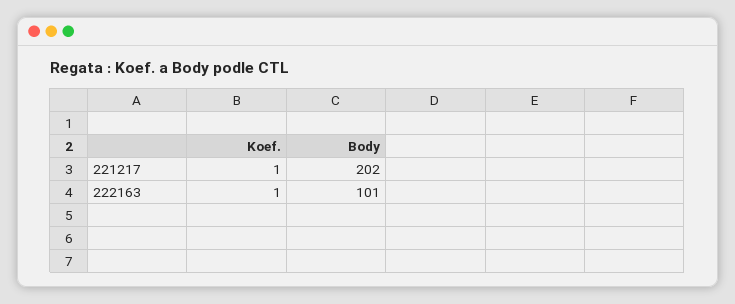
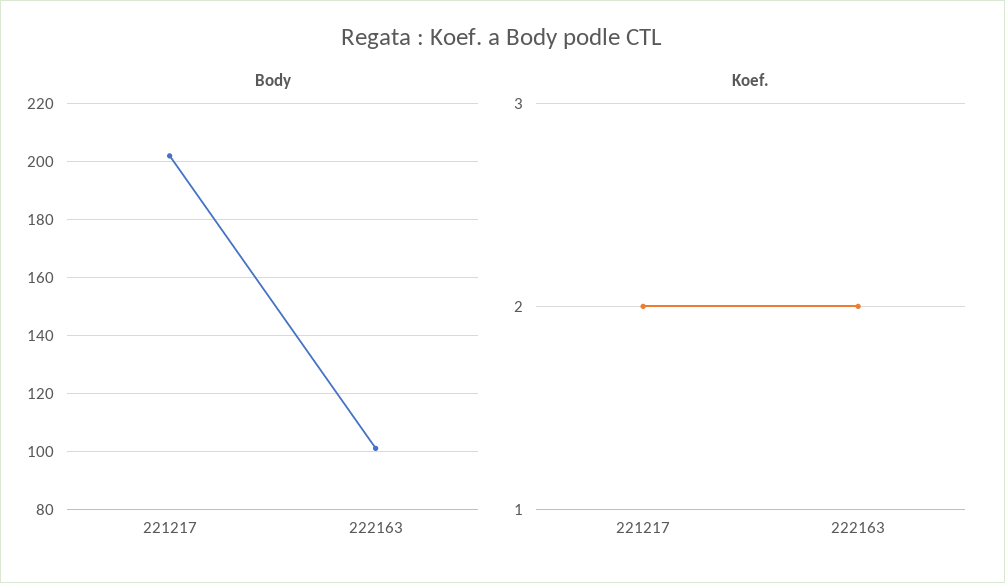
Koef., 221217: 1 -> 2
Koef., 222163: 1 -> 2

